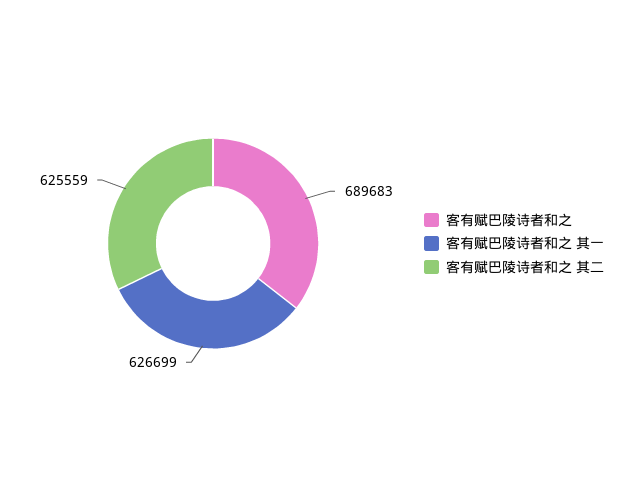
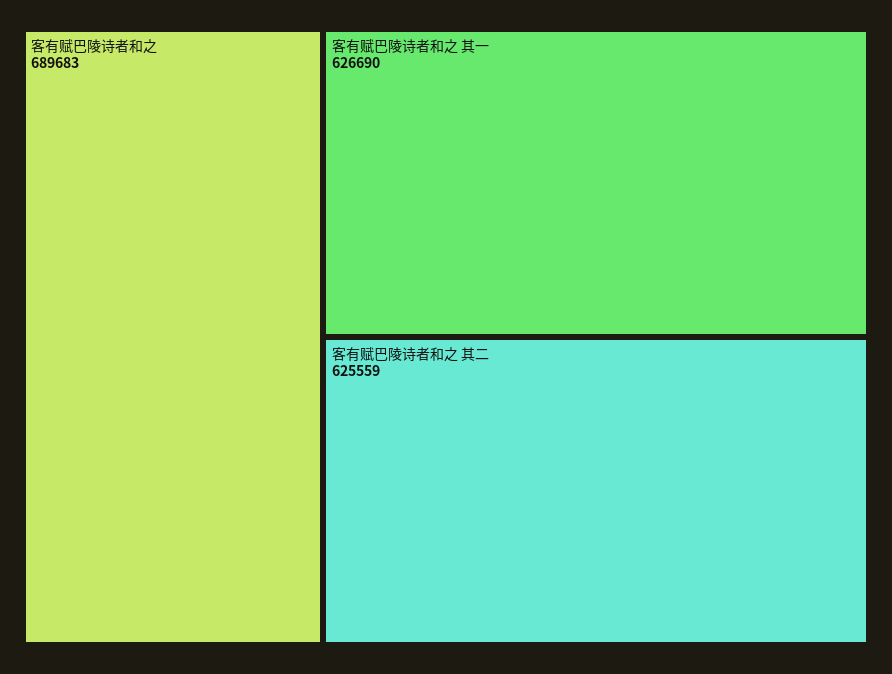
客有赋巴陵诗者和之 其一: 626699 -> 626690

